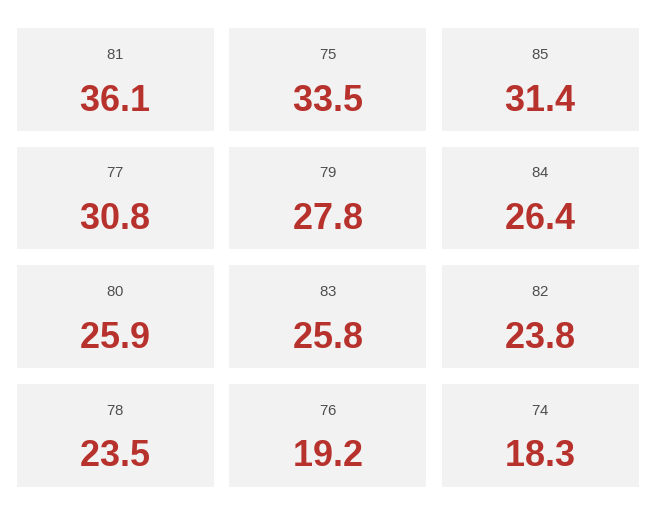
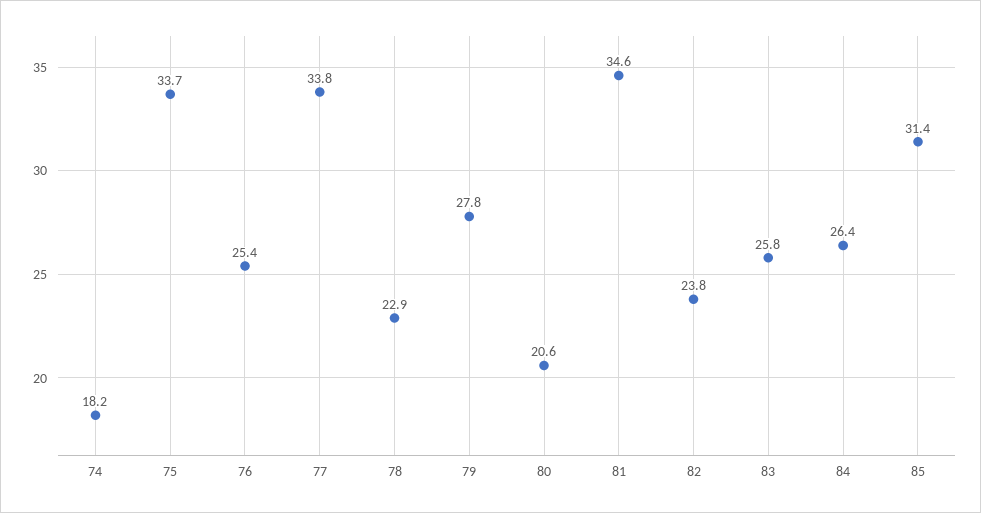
81: 36.1 -> 34.6
75: 33.5 -> 33.7
77: 30.8 -> 33.8
80: 25.9 -> 20.6
78: 23.5 -> 22.9
76: 19.2 -> 25.4
74: 18.3 -> 18.2

